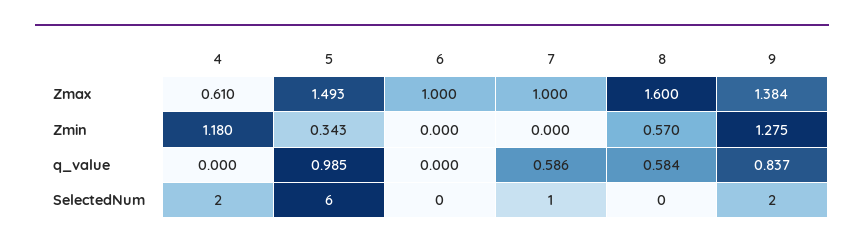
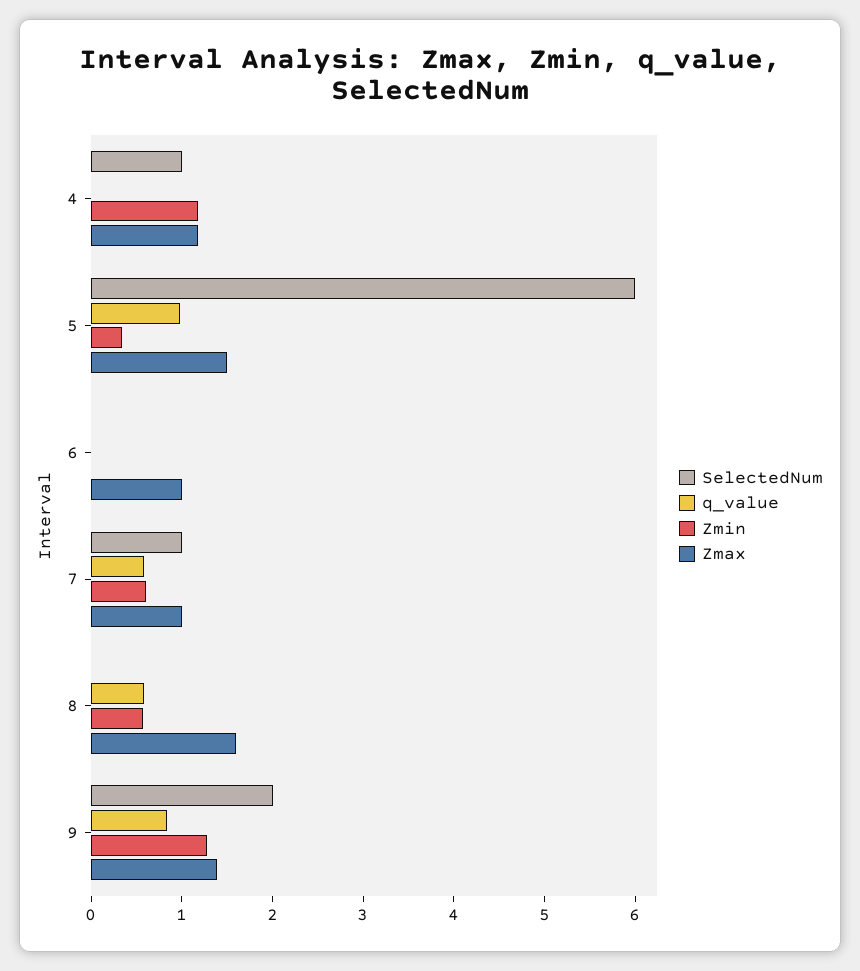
Zmax, 4: 0.61 -> 1.2
Zmin, 7: 0 -> 0.6
SelectedNum, 4: 2 -> 1

